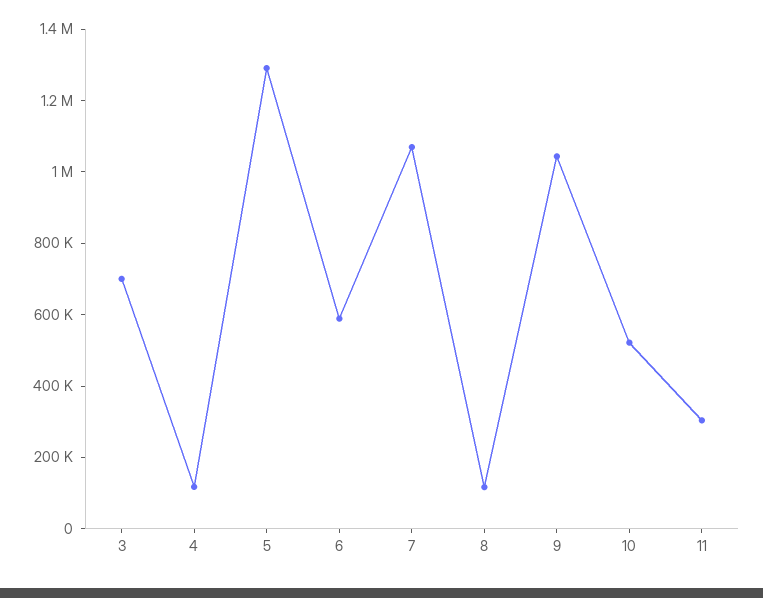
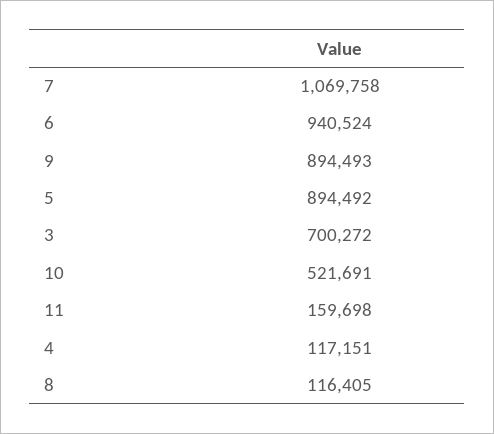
5: 1300000 -> 894492
6: 600000 -> 940524
9: 1050000 -> 894493
11: 300000 -> 159698

